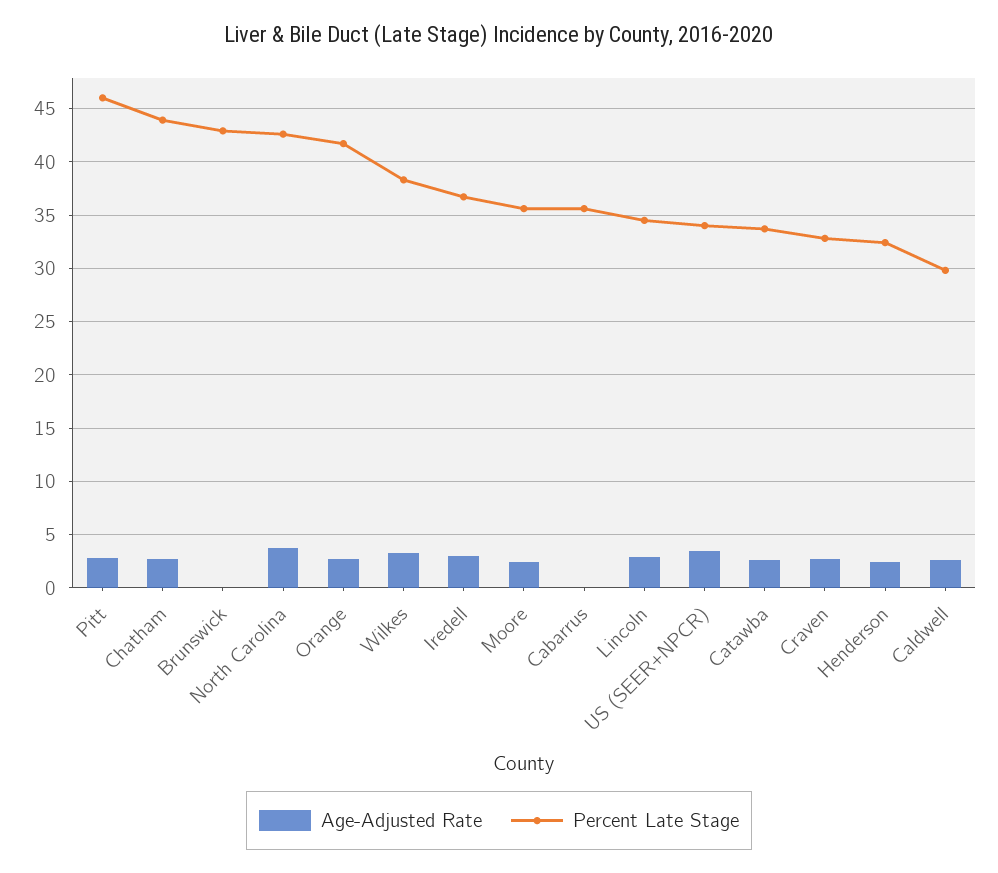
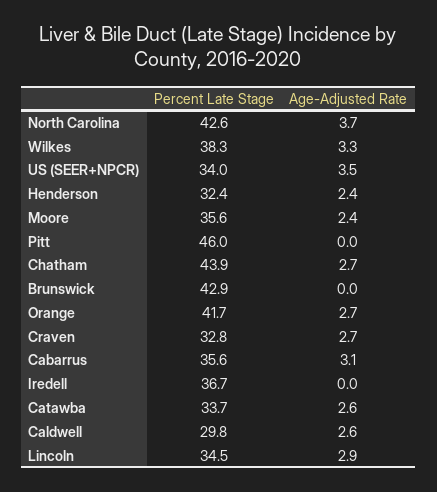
Age-Adjusted Rate, Pitt: 3 -> 0
Age-Adjusted Rate, Iredell: 3 -> 0
Age-Adjusted Rate, Cabarrus: 0 -> 3.1

